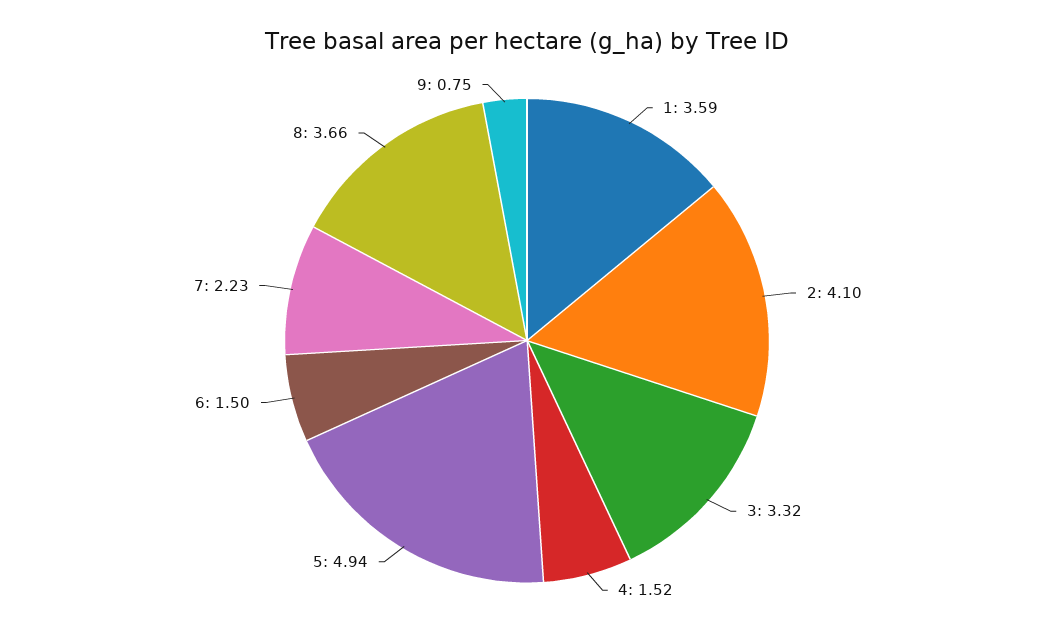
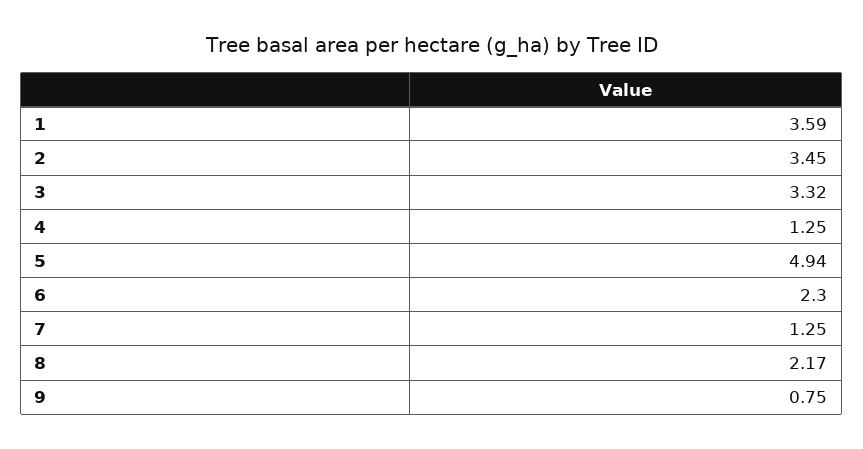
2: 4.1 -> 3.45
4: 1.52 -> 1.25
6: 1.5 -> 2.3
7: 2.23 -> 1.25
8: 3.66 -> 2.17

